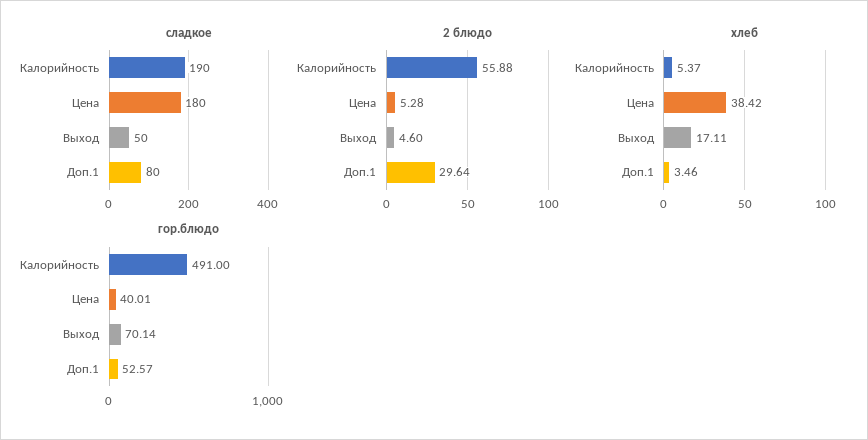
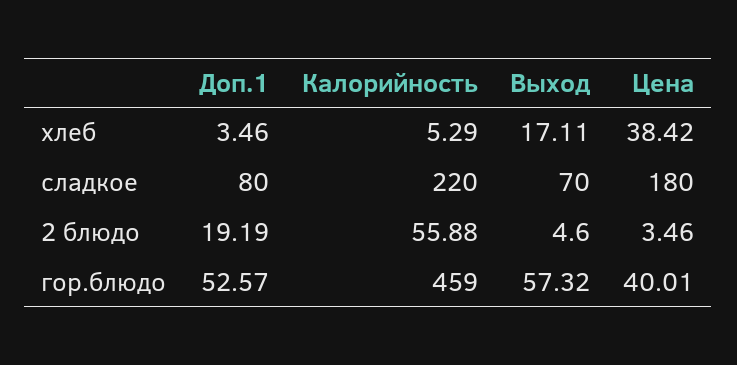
сладкое, Калорийность: 190 -> 220
сладкое, Выход: 50 -> 70
2 блюдо, Цена: 5.28 -> 3.46
2 блюдо, Доп.1: 29.64 -> 19.19
хлеб, Калорийность: 5.37 -> 5.29
гор.блюдо, Калорийность: 491 -> 459
гор.блюдо, Выход: 70.14 -> 57.32

